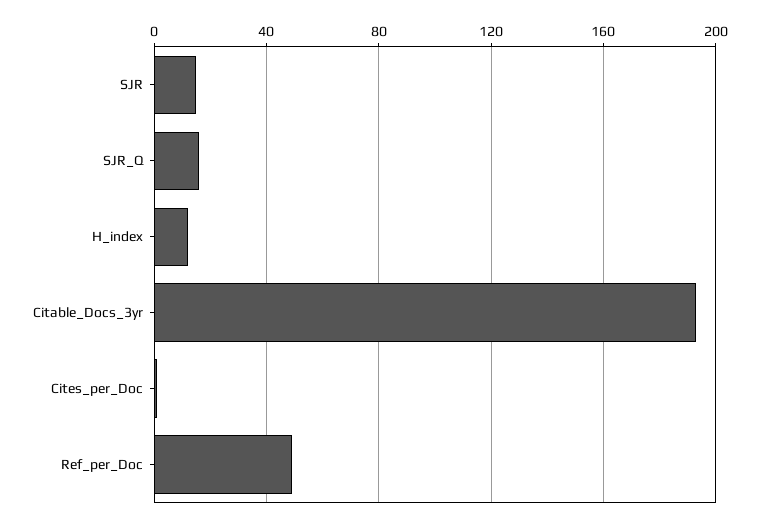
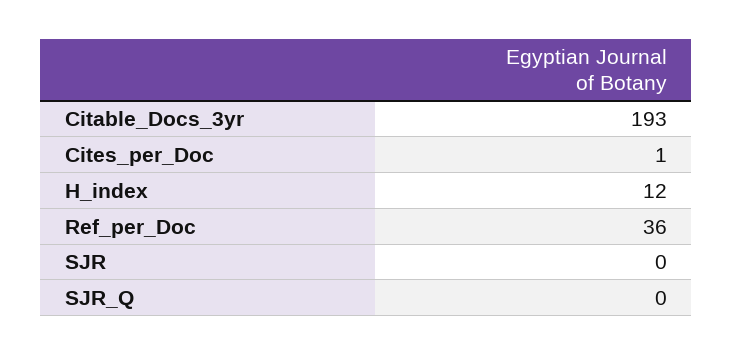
SJR: 15 -> 0
SJR_Q: 15 -> 0
Ref_per_Doc: 50 -> 36

